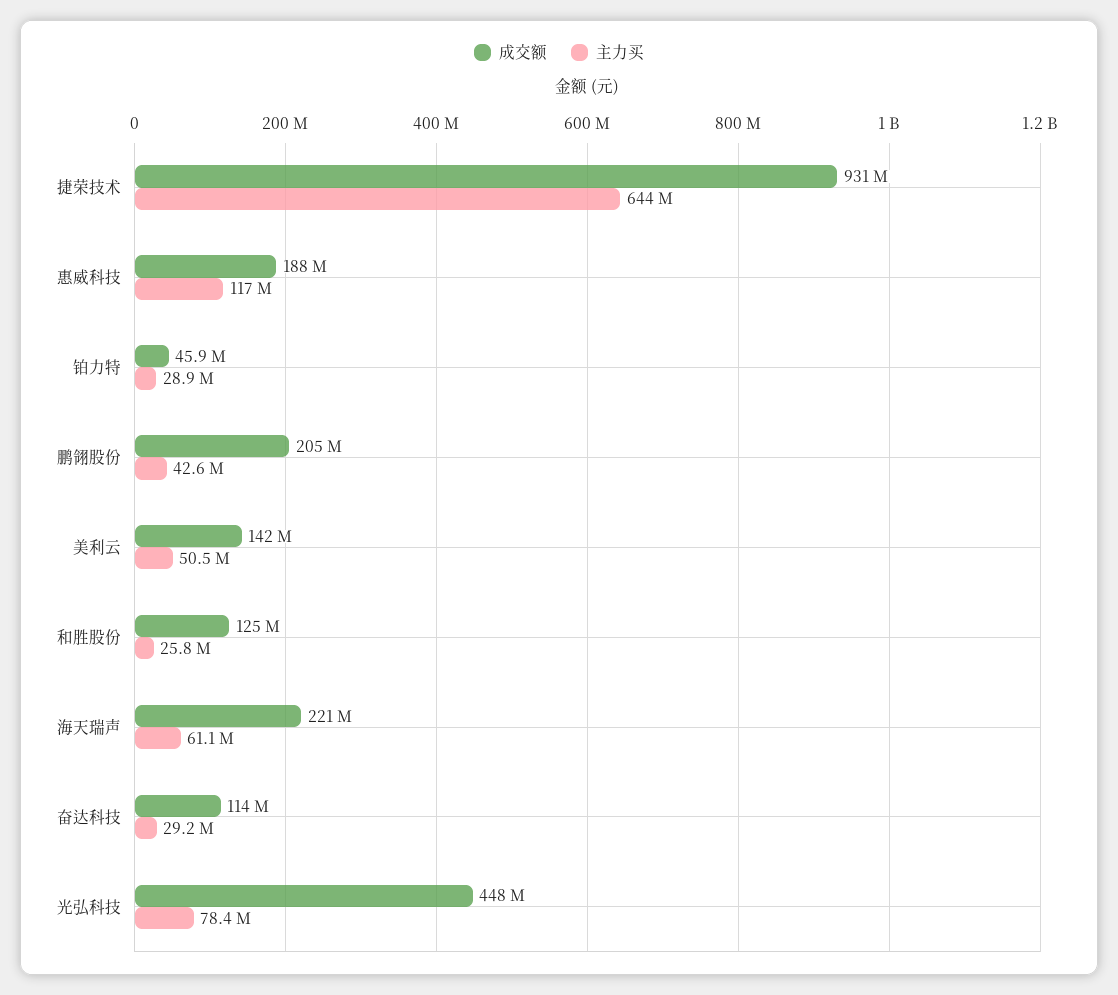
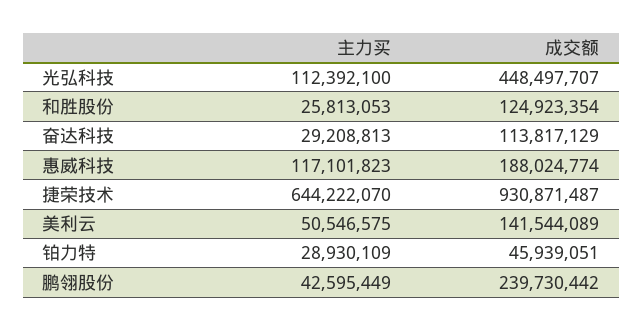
成交额, 鹏翎股份: 205000000 -> 239730442
成交额, 海天瑞声: 221000000 -> none
主力买, 海天瑞声: 61100000 -> none
主力买, 光弘科技: 78400000 -> 112392100

